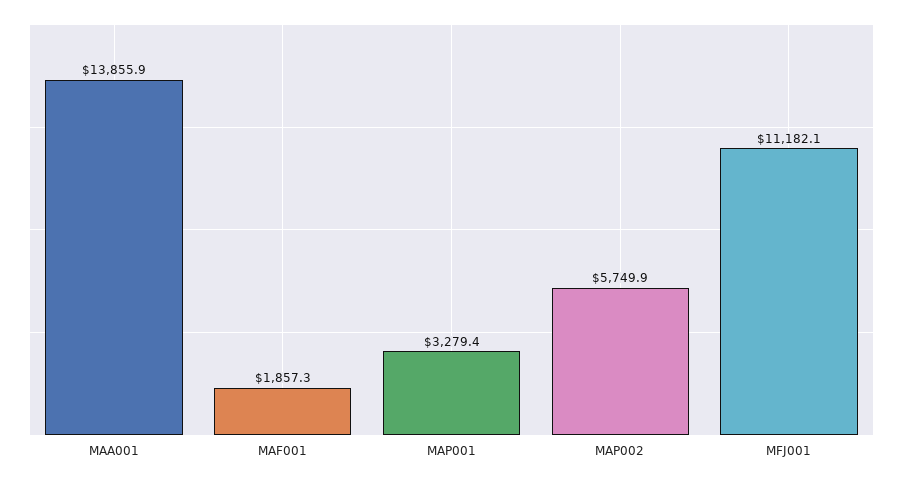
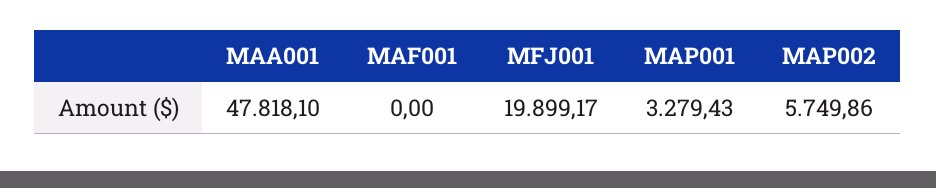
MAA001: 13855.9 -> 47818.1
MAF001: 1857.3 -> 0
MFJ001: 11182.1 -> 19899.17

